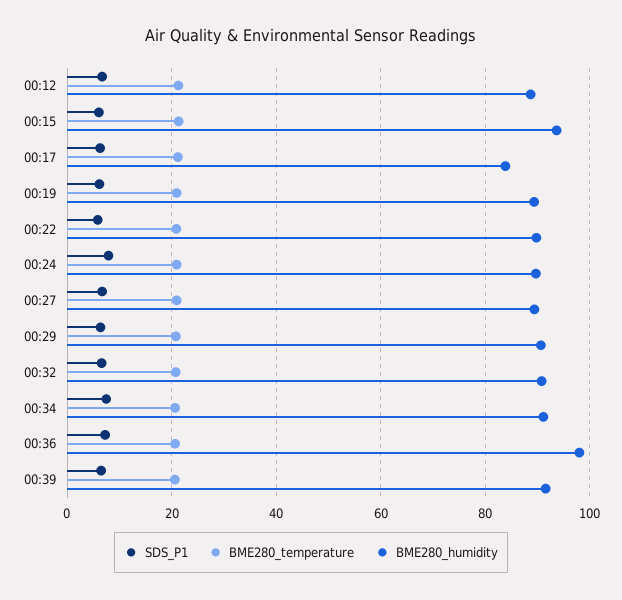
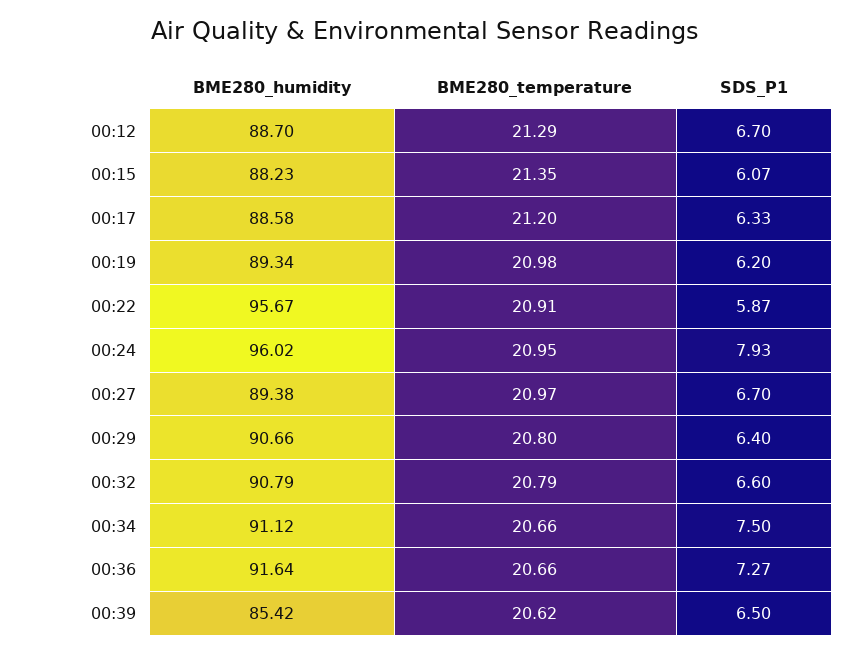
BME280_humidity, 00:15: 94 -> 88.23
BME280_humidity, 00:17: 84 -> 88.58
BME280_humidity, 00:22: 90 -> 95.67
BME280_humidity, 00:24: 90 -> 96.02
BME280_humidity, 00:36: 98 -> 91.64
BME280_humidity, 00:39: 92 -> 85.42

